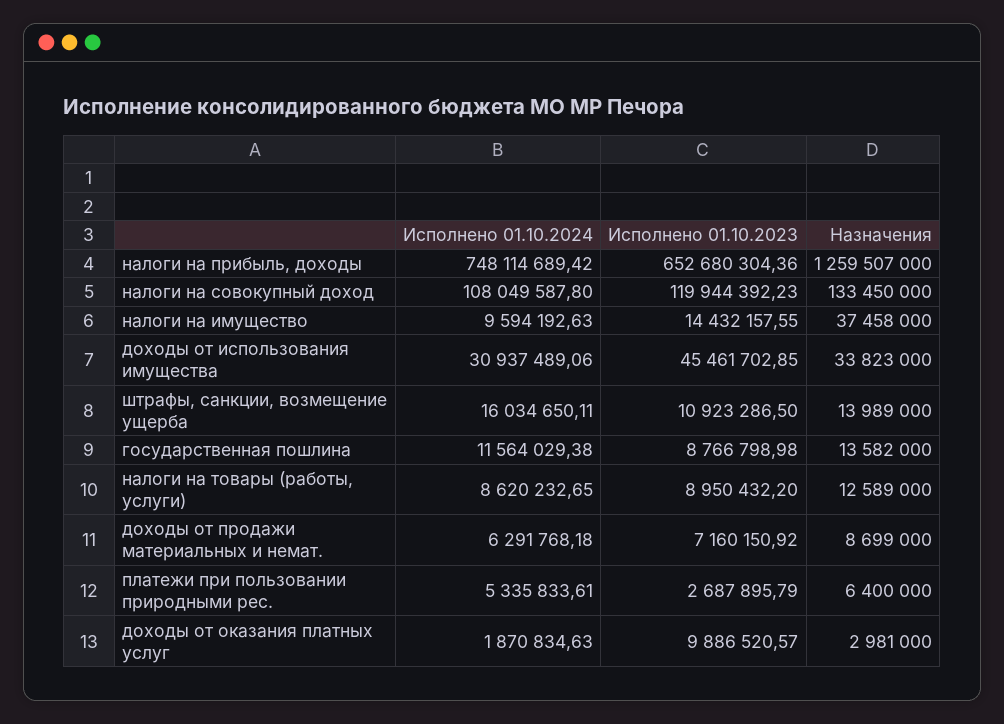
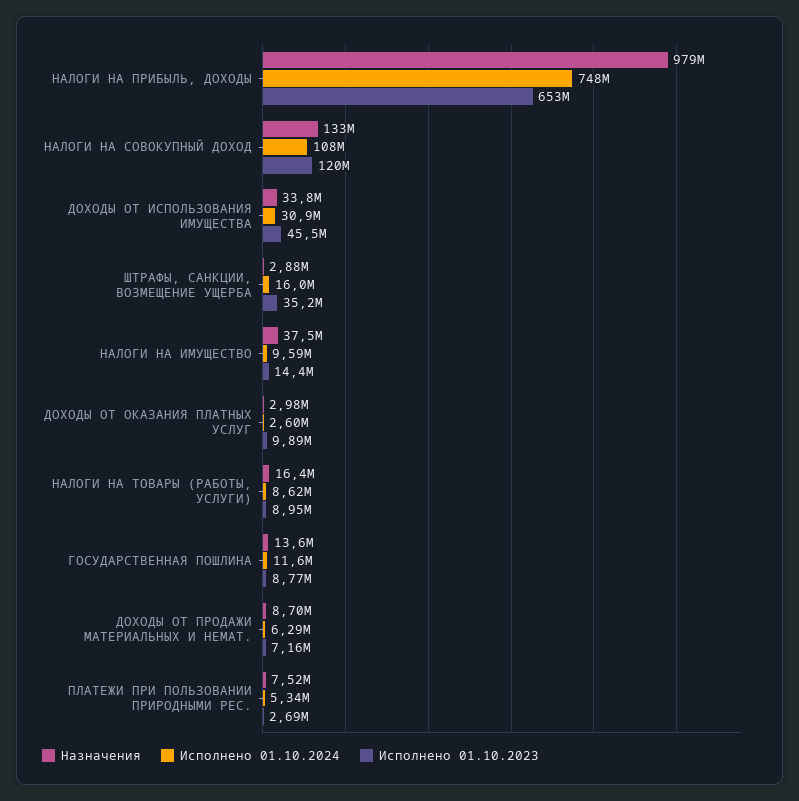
Назначения, налоги на прибыль, доходы: 1259507000 -> 979000000
Исполнено 01.10.2023, штрафы, санкции, возмещение ущерба: 10923286.5 -> 35200000
Назначения, штрафы, санкции, возмещение ущерба: 13989000 -> 2880000
Назначения, налоги на товары (работы, услуги): 12589000 -> 16400000
Назначения, платежи при пользовании природными рес.: 6400000 -> 7520000
Исполнено 01.10.2024, доходы от оказания платных услуг: 1870834.63 -> 2600000

